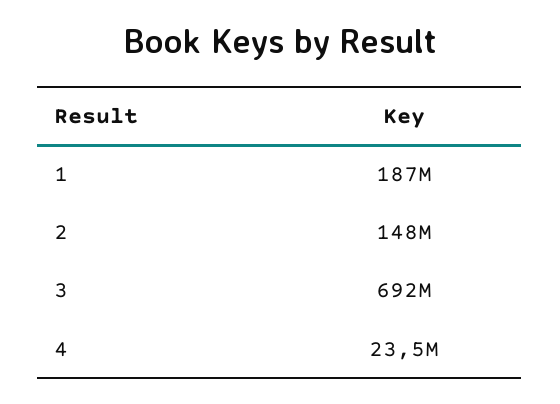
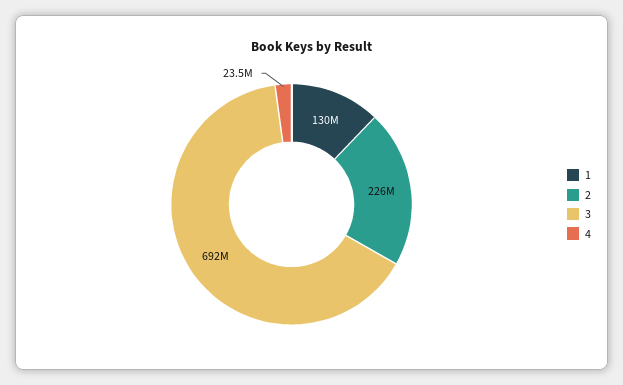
1: 187000000 -> 130000000
2: 148000000 -> 226000000

